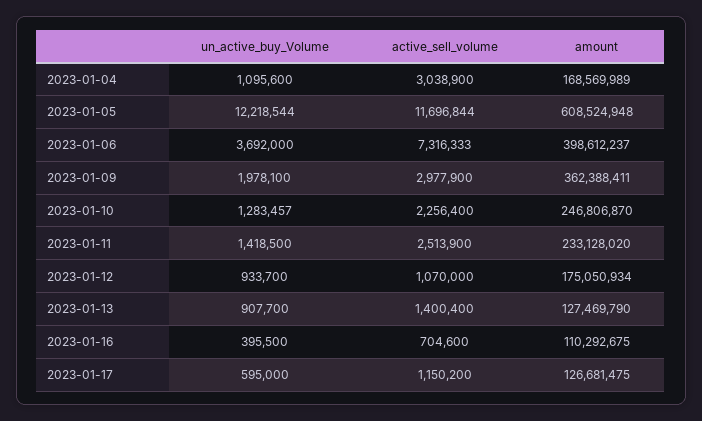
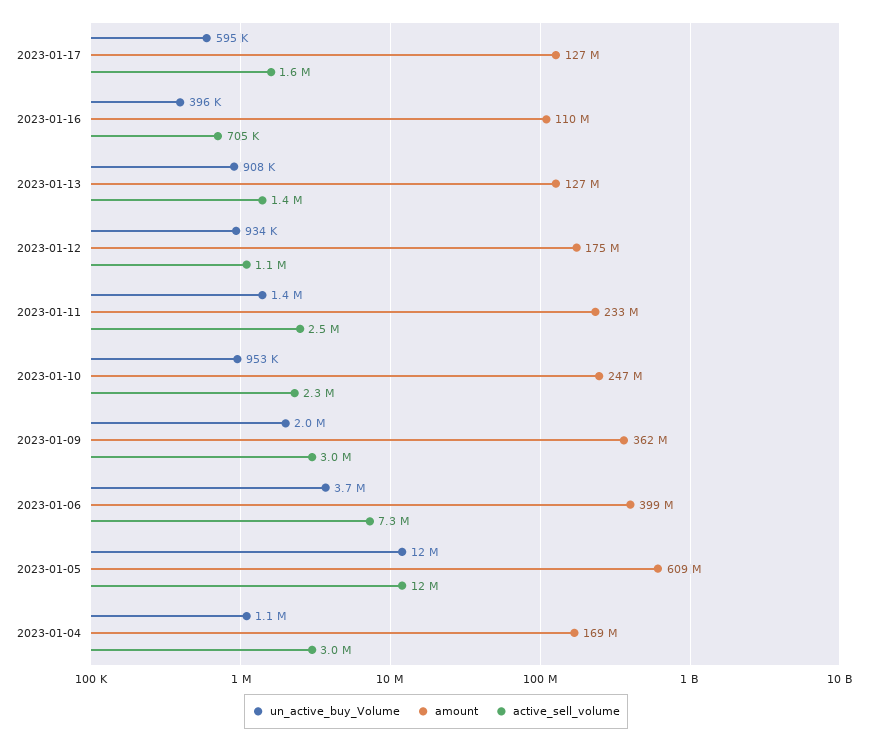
un_active_buy_Volume, 2023-01-10: 1283457 -> 953000
active_sell_volume, 2023-01-17: 1150200 -> 1600000

